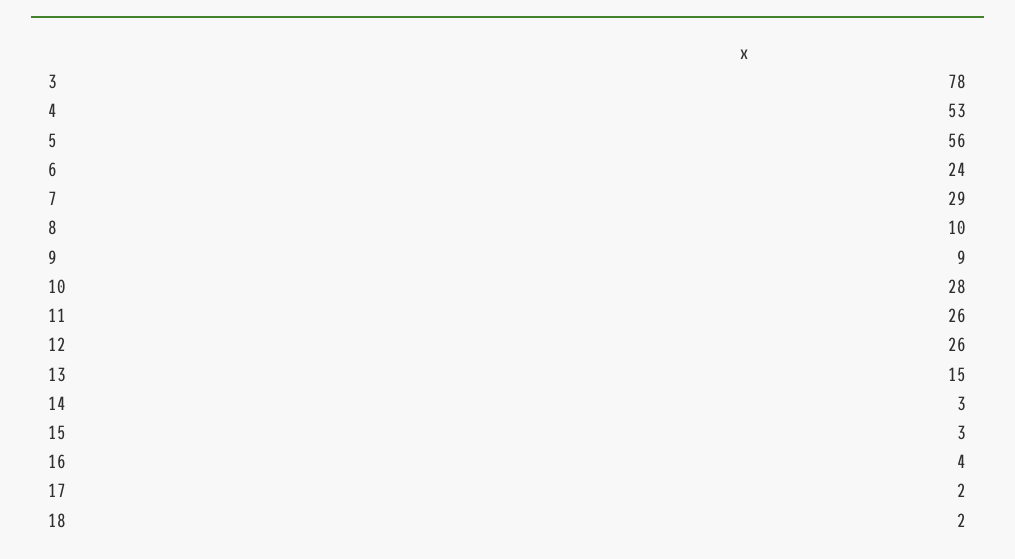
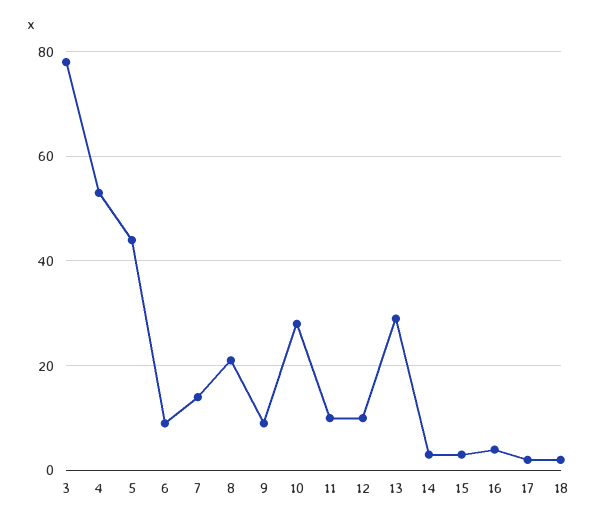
5: 56 -> 45
6: 24 -> 10
7: 29 -> 15
8: 10 -> 20
11: 26 -> 10
12: 26 -> 10
13: 15 -> 30

